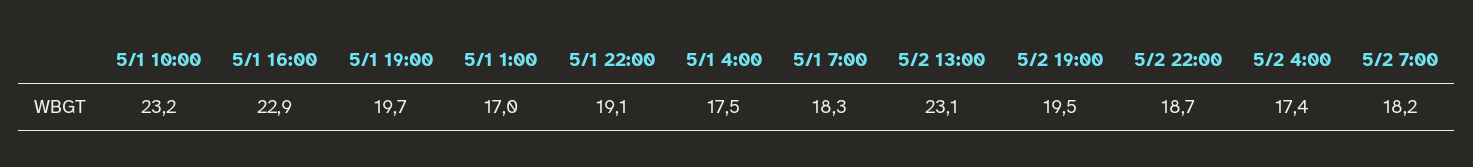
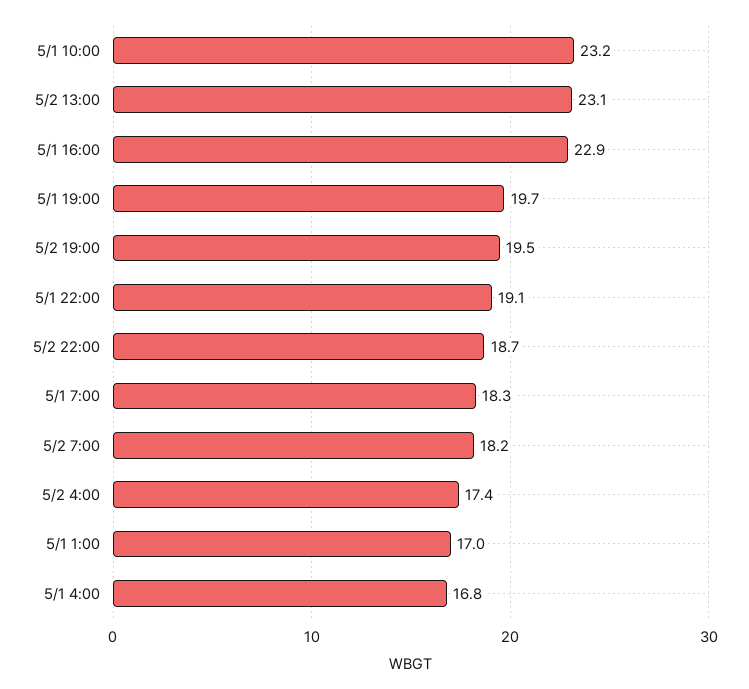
5/1 4:00: 17.5 -> 16.8

